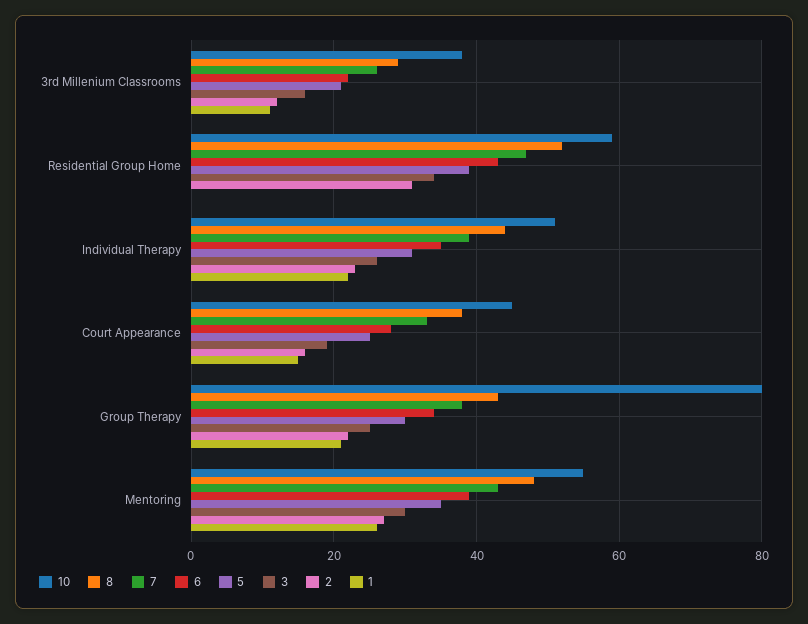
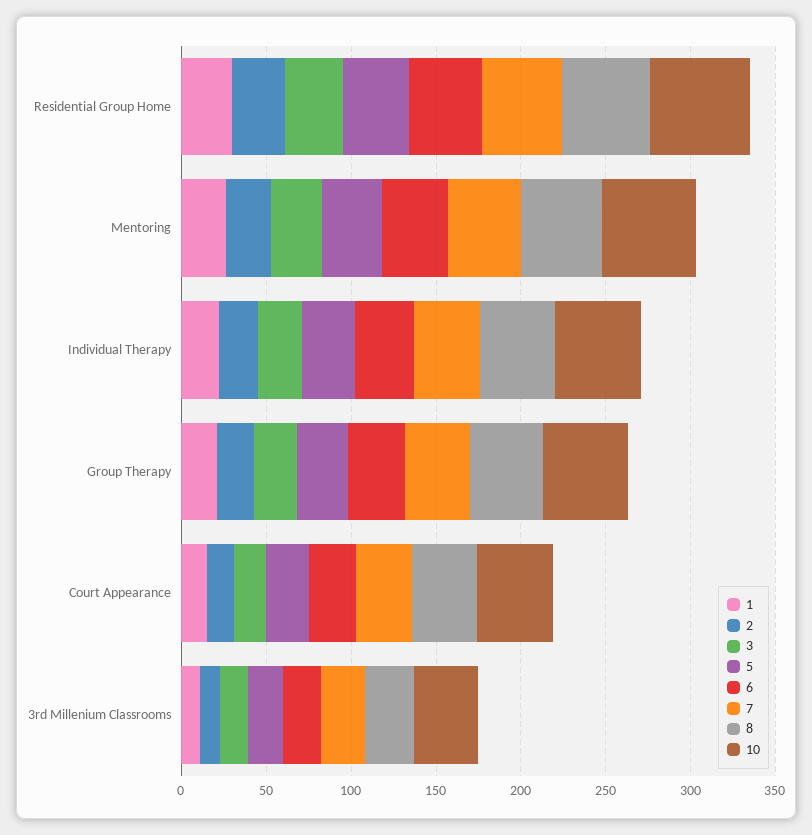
1, Residential Group Home: 0 -> 30
10, Group Therapy: 80 -> 50

